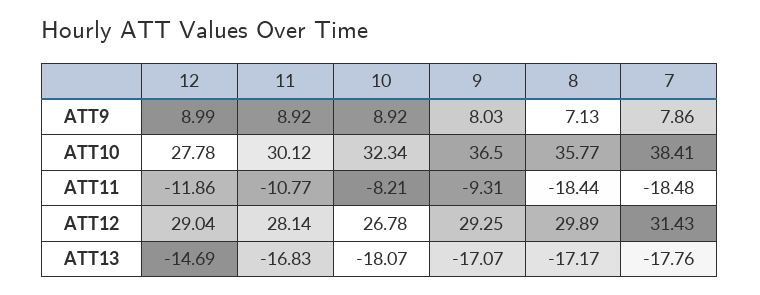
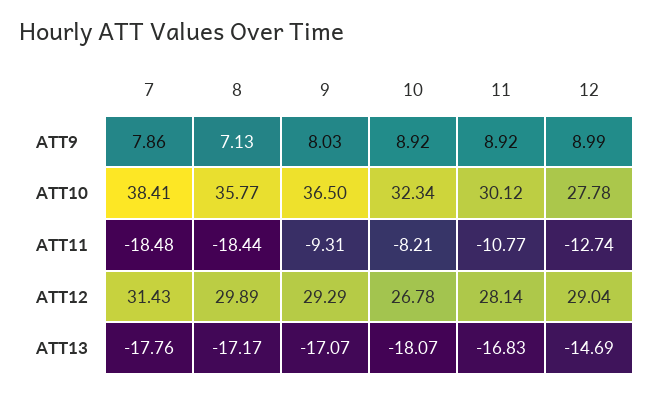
12, ATT11: -11.86 -> -12.74
9, ATT12: 29.25 -> 29.29

